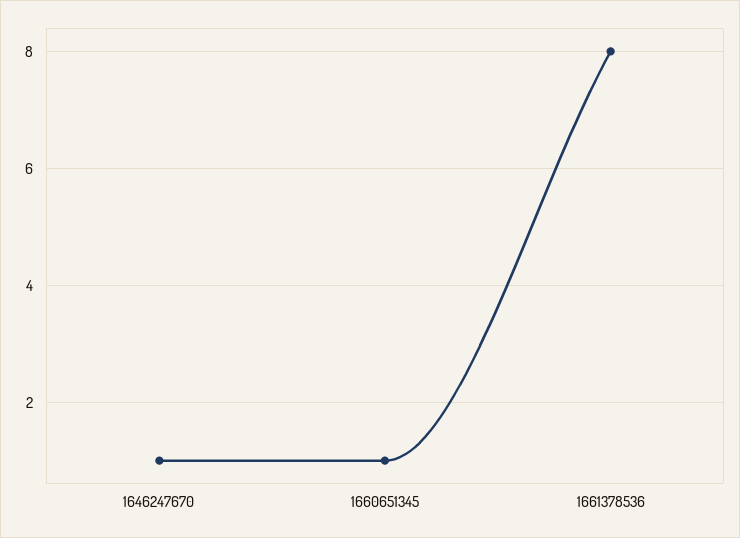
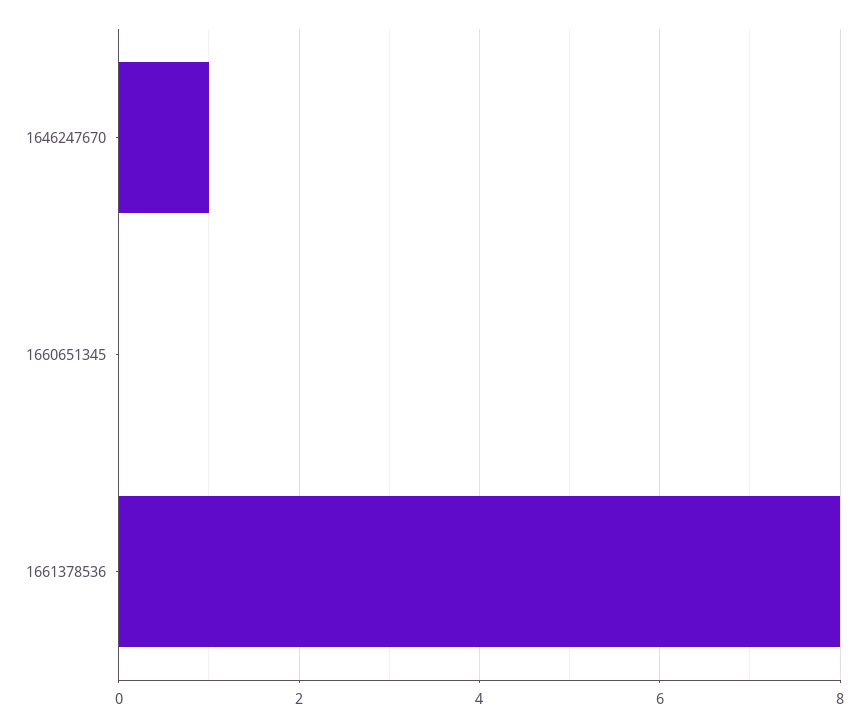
1660651345: 1 -> 0

